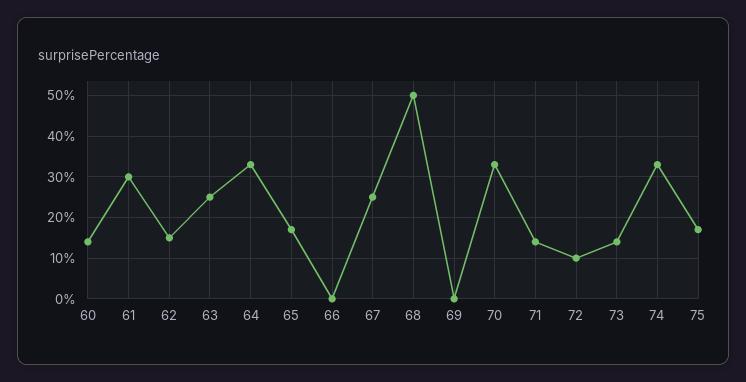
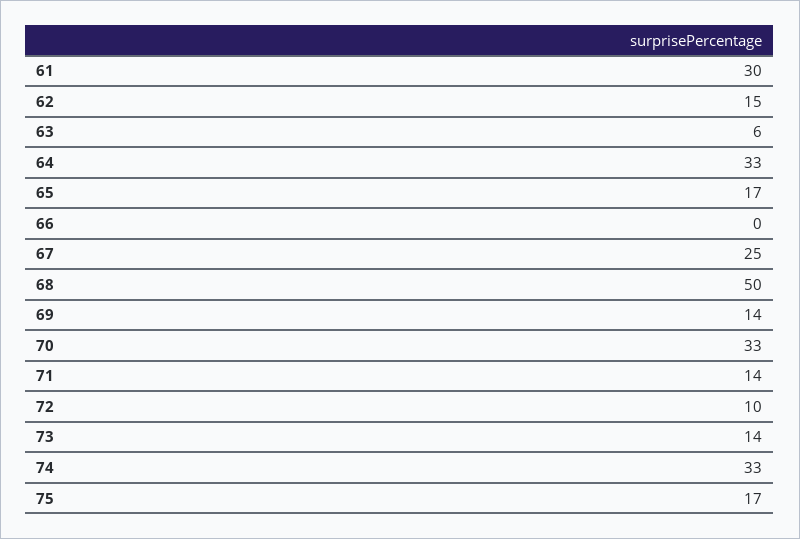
60: 15 -> none
63: 25 -> 6
69: 0 -> 14

